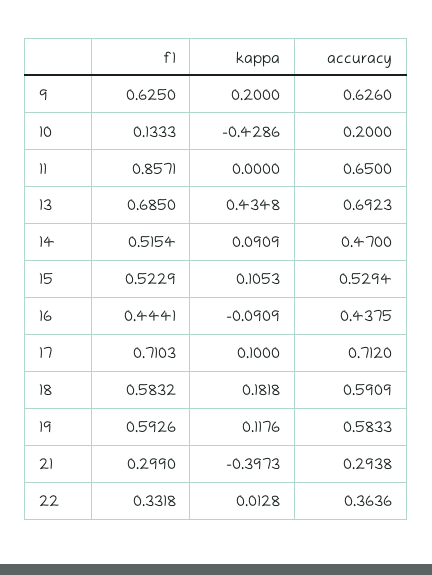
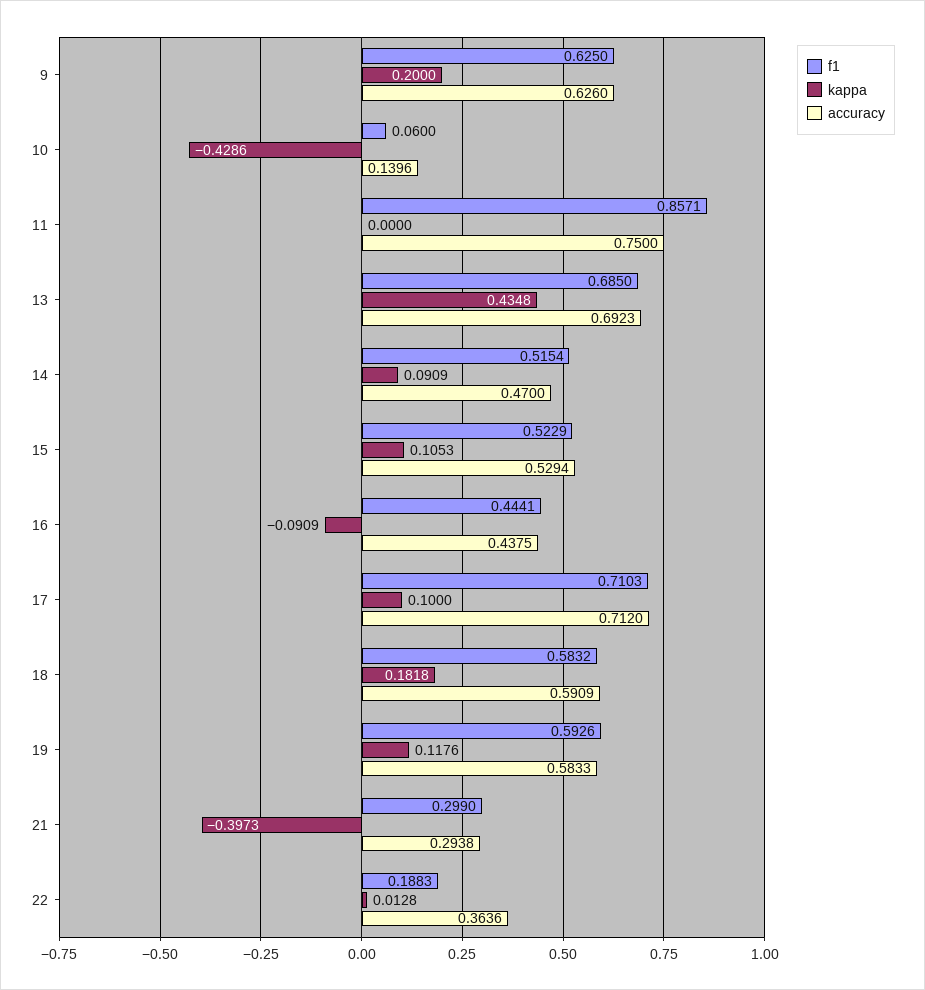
f1, 10: 0.1333 -> 0.06
accuracy, 10: 0.2 -> 0.1396
accuracy, 11: 0.65 -> 0.75
f1, 22: 0.3318 -> 0.1883

